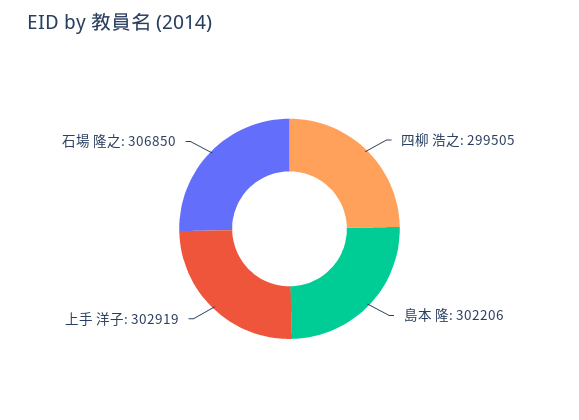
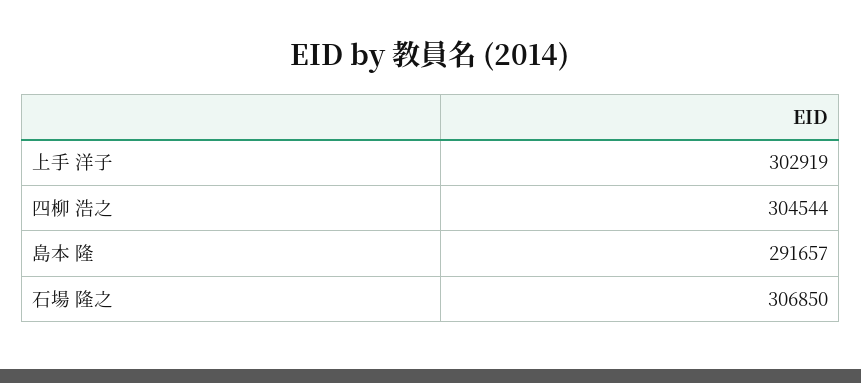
四柳 浩之: 299505 -> 304544
島本 隆: 302206 -> 291657

